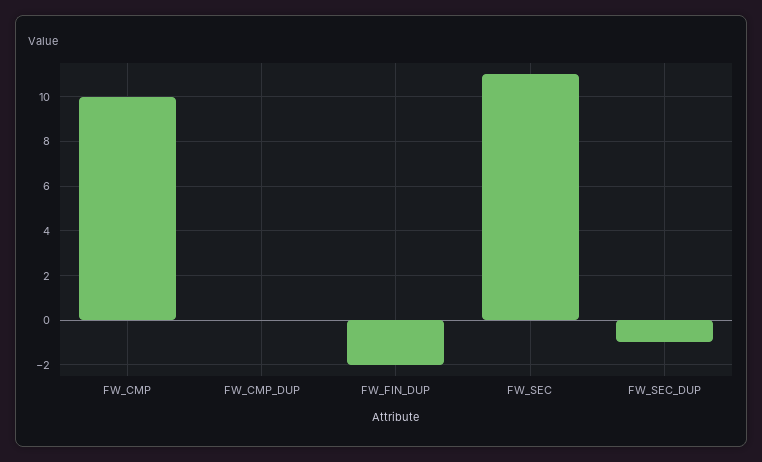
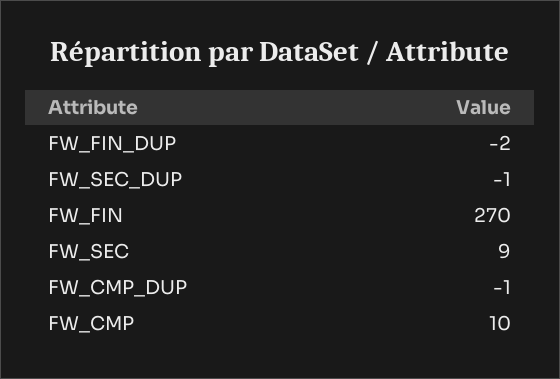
FW_CMP_DUP: 0 -> -1
FW_SEC: 11 -> 9
FW_FIN: none -> 270

